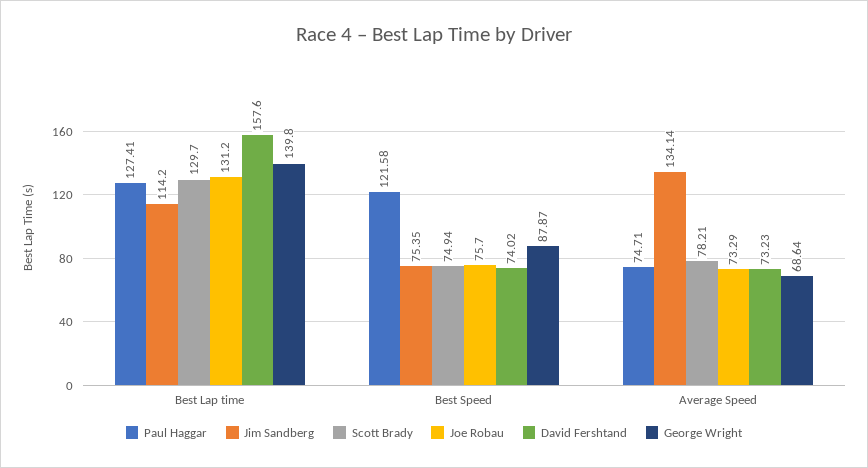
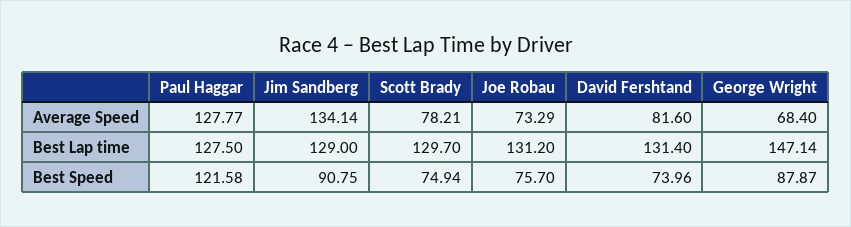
Paul Haggar, Best Lap time: 127.41 -> 127.5
Jim Sandberg, Best Lap time: 114.2 -> 129
David Fershtand, Best Lap time: 157.6 -> 131.4
George Wright, Best Lap time: 139.8 -> 147.14
Jim Sandberg, Best Speed: 75.35 -> 90.75
David Fershtand, Best Speed: 74.02 -> 73.96
Paul Haggar, Average Speed: 74.71 -> 127.77
David Fershtand, Average Speed: 73.23 -> 81.6
George Wright, Average Speed: 68.64 -> 68.4

